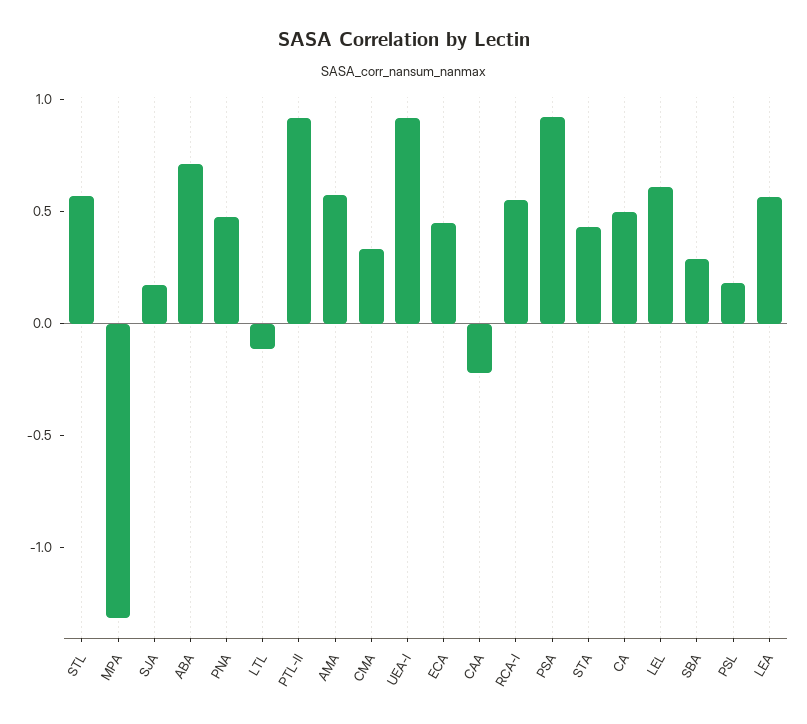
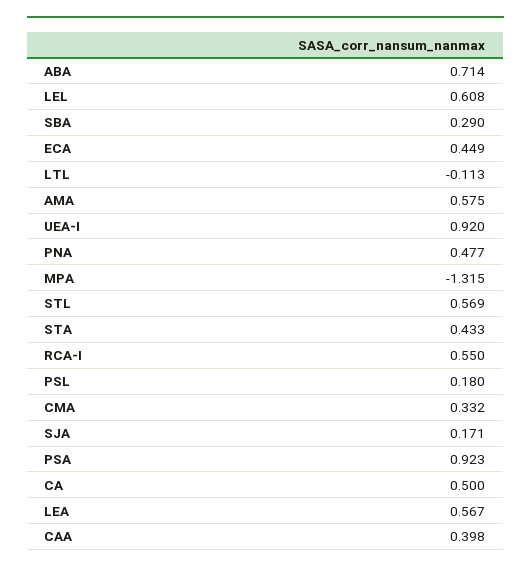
PTL-II: 0.9 -> none
CAA: -0.2 -> 0.398

